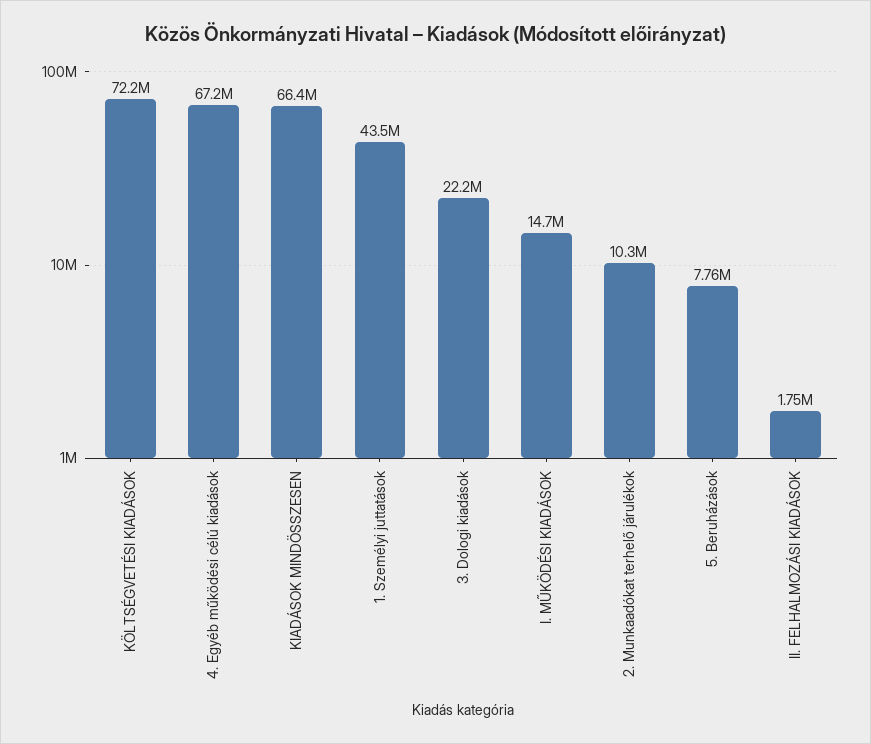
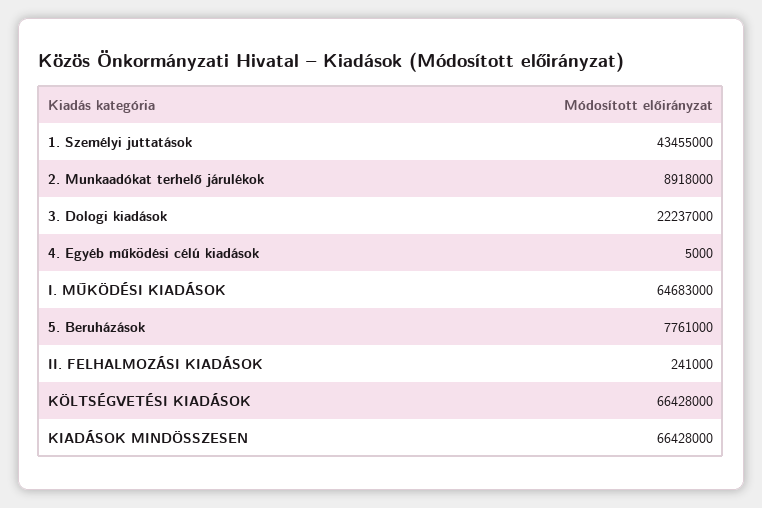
KÖLTSÉGVETÉSI KIADÁSOK: 72200000 -> 66428000
4. Egyéb működési célú kiadások: 67200000 -> 5000
I. MŰKÖDÉSI KIADÁSOK: 14700000 -> 64683000
2. Munkaadókat terhelő járulékok: 10300000 -> 8918000
II. FELHALMOZÁSI KIADÁSOK: 1750000 -> 241000

